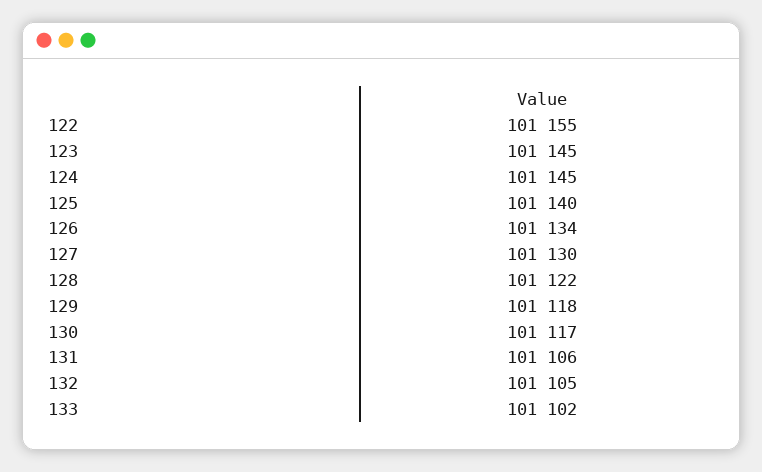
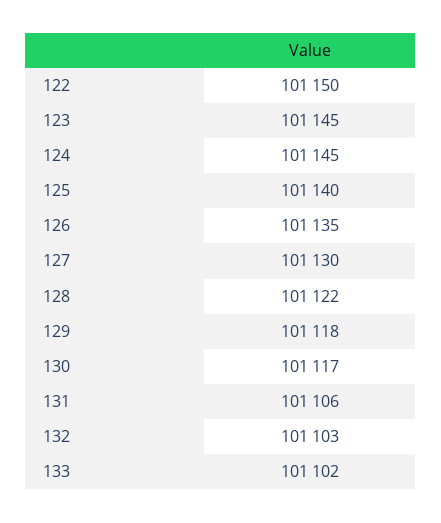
122: 101155 -> 101150
126: 101134 -> 101135
132: 101105 -> 101103

